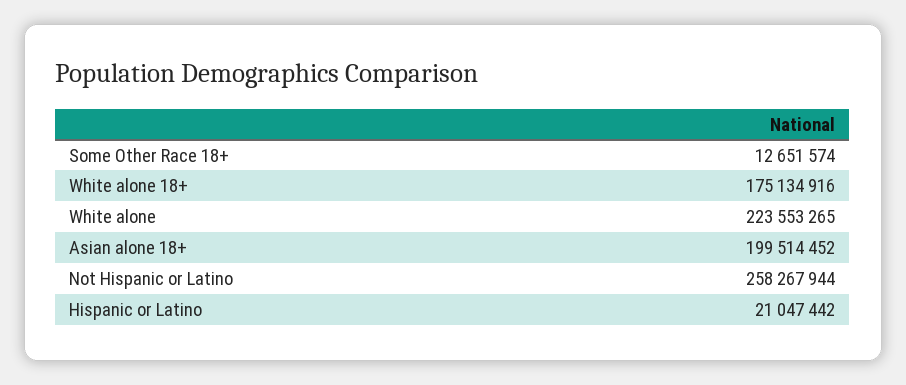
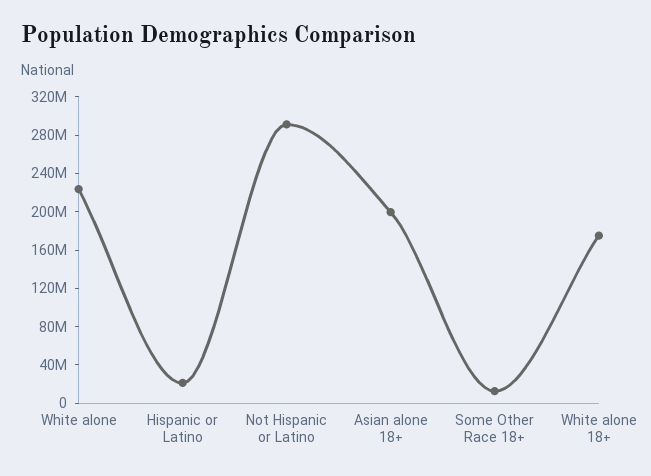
Not Hispanic or Latino: 258267944 -> 290000000

